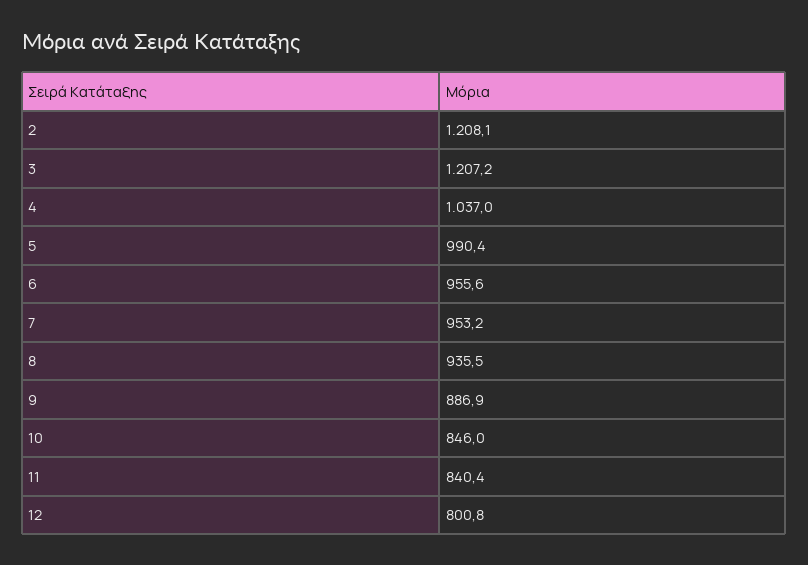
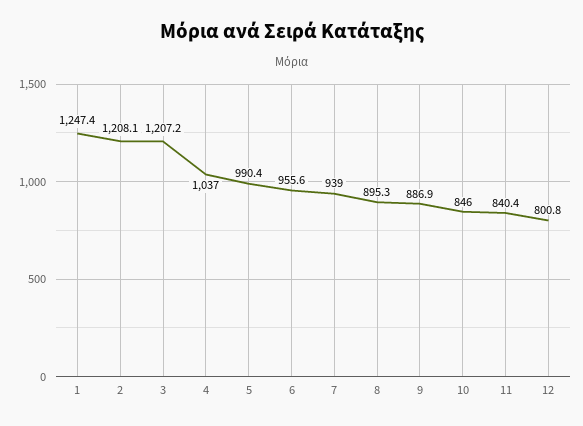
7: 953.2 -> 939
8: 935.5 -> 895.3
1: none -> 1247.4

